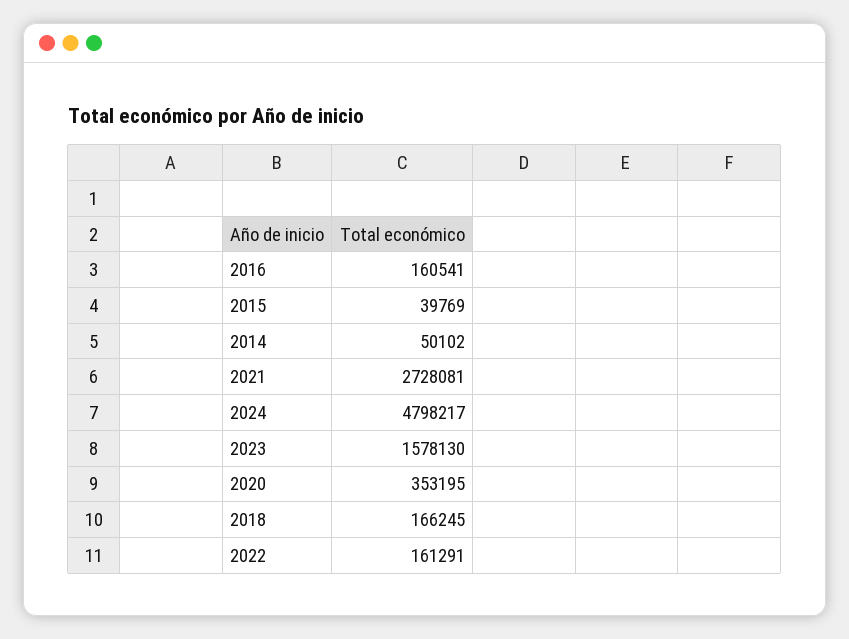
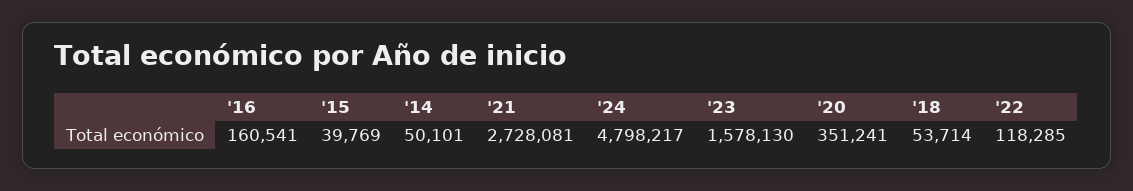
2014: 50102 -> 50101
2020: 353195 -> 351241
2018: 166245 -> 53714
2022: 161291 -> 118285

